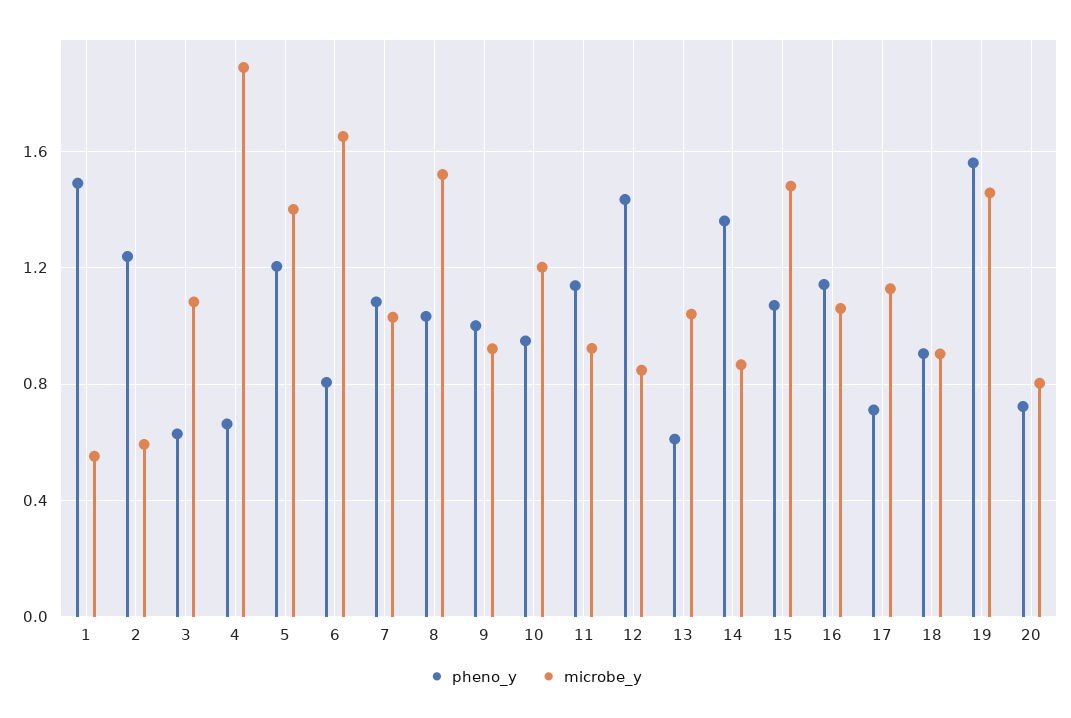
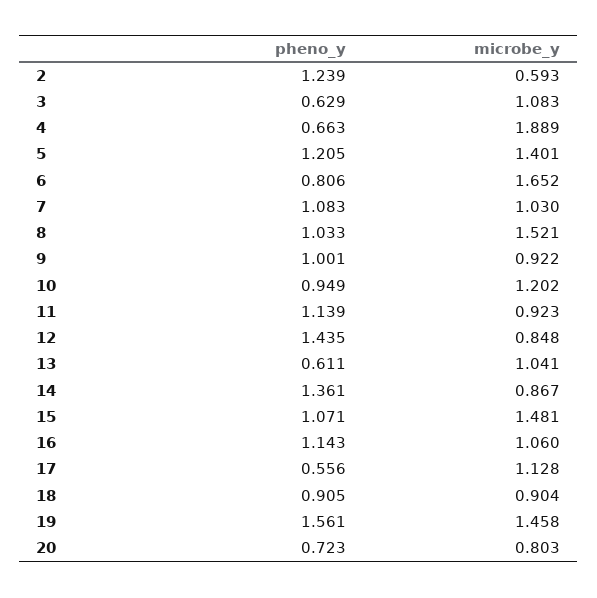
pheno_y, 1: 1.5 -> none
microbe_y, 1: 0.55 -> none
pheno_y, 17: 0.7 -> 0.556

